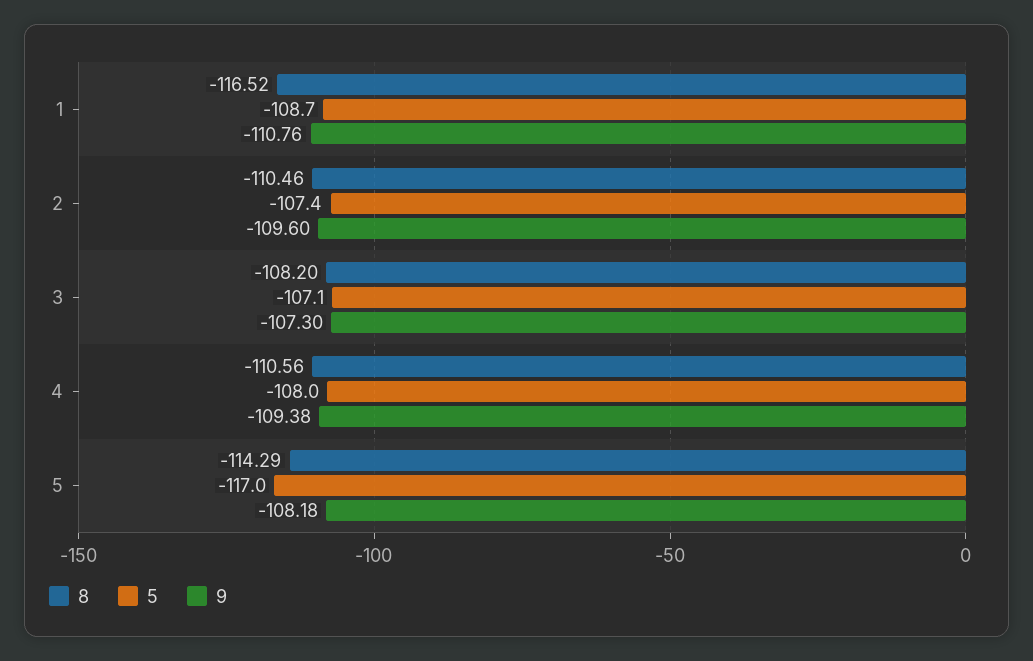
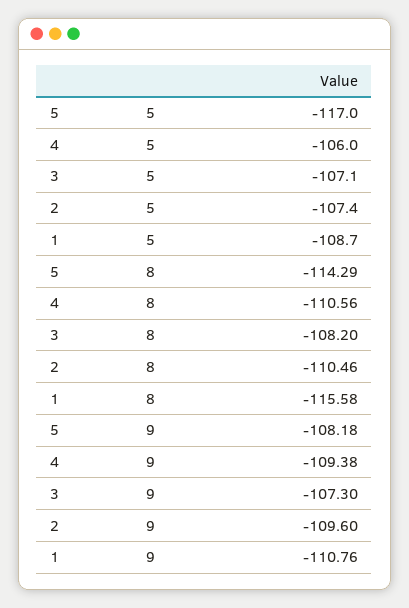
8, 1: -116.52 -> -115.58
5, 4: -108 -> -106

